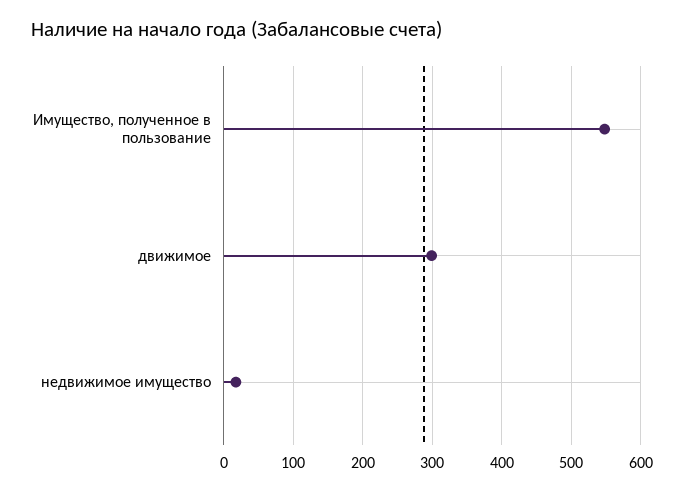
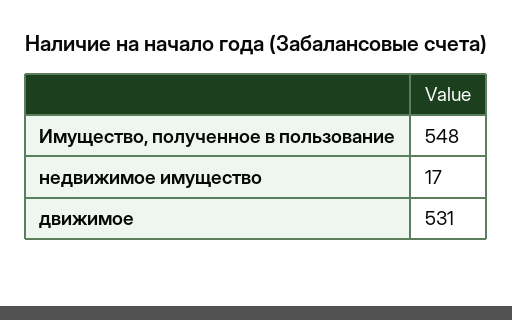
движимое: 300 -> 531

